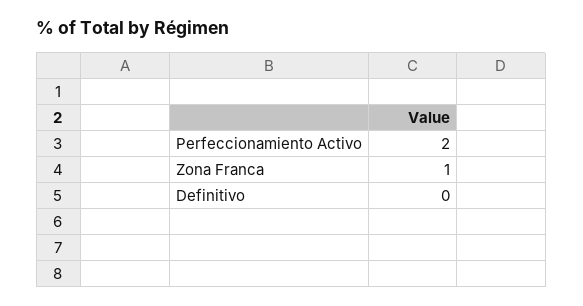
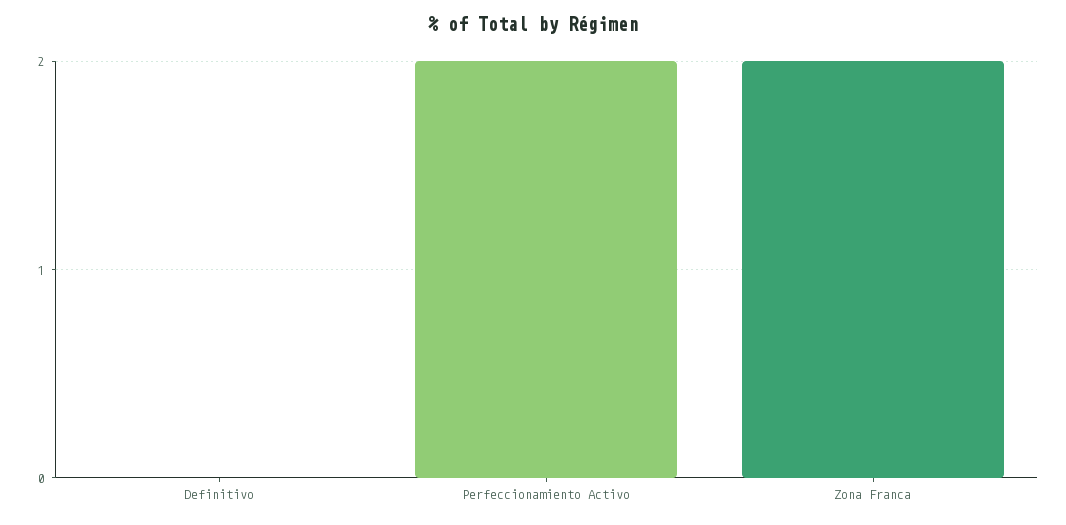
Zona Franca: 1 -> 2

